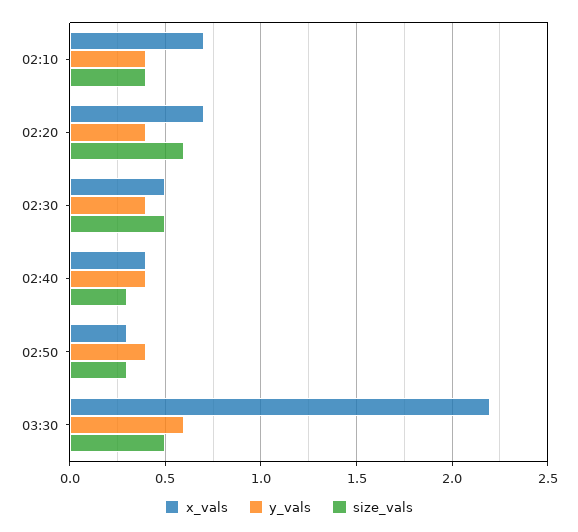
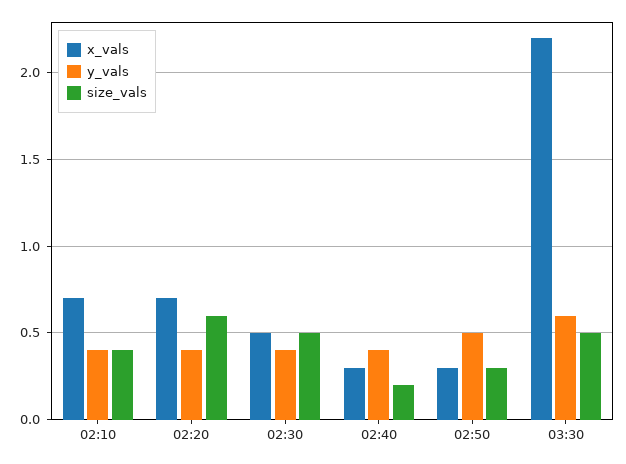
x_vals, 02:40: 0.4 -> 0.3
size_vals, 02:40: 0.3 -> 0.2
y_vals, 02:50: 0.4 -> 0.5

